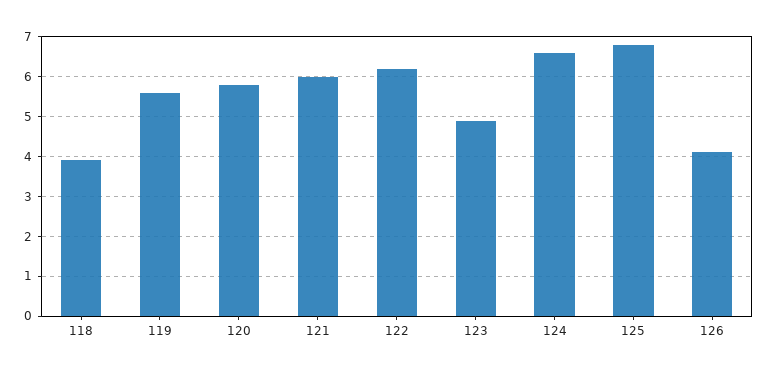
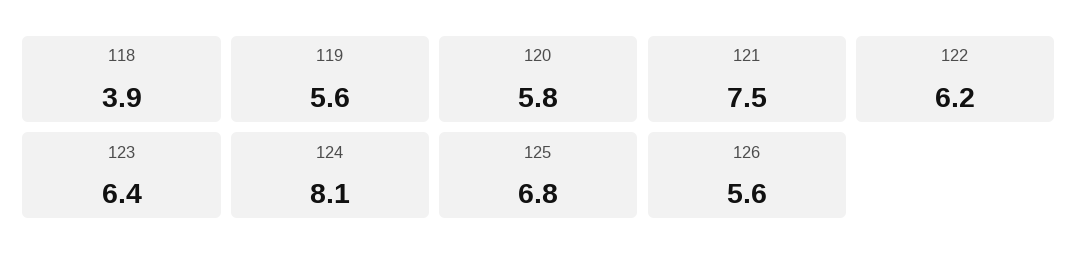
121: 6 -> 7.5
123: 5 -> 6.4
124: 6.5 -> 8.1
126: 4 -> 5.6

